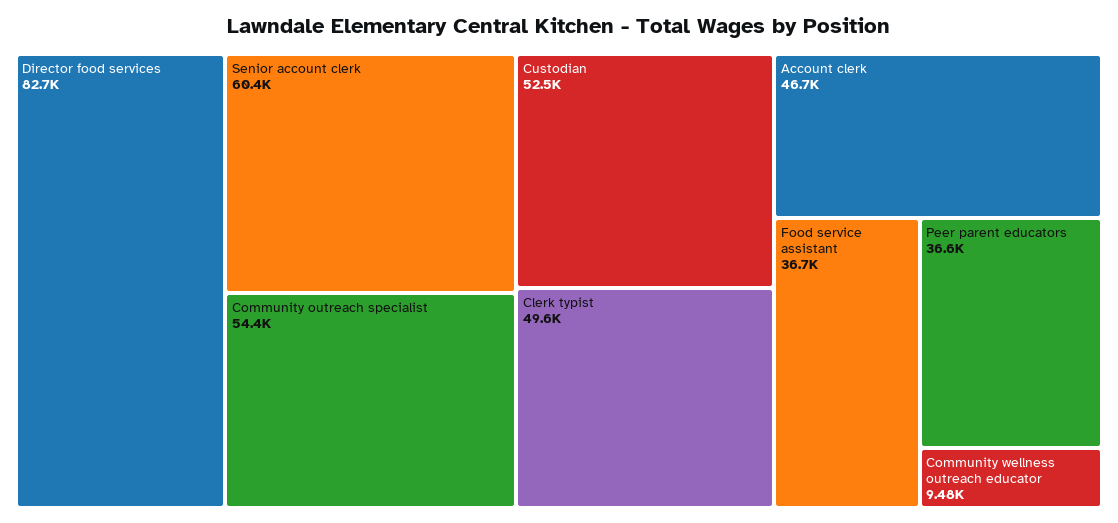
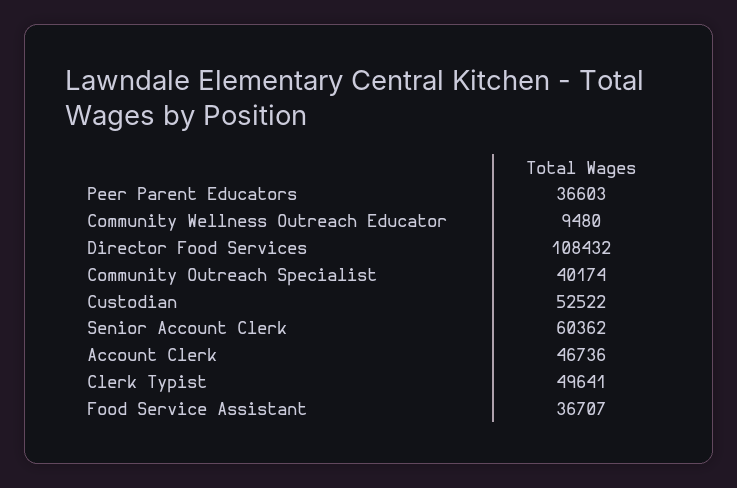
Director food services: 82700 -> 108432
Community outreach specialist: 54400 -> 40174

